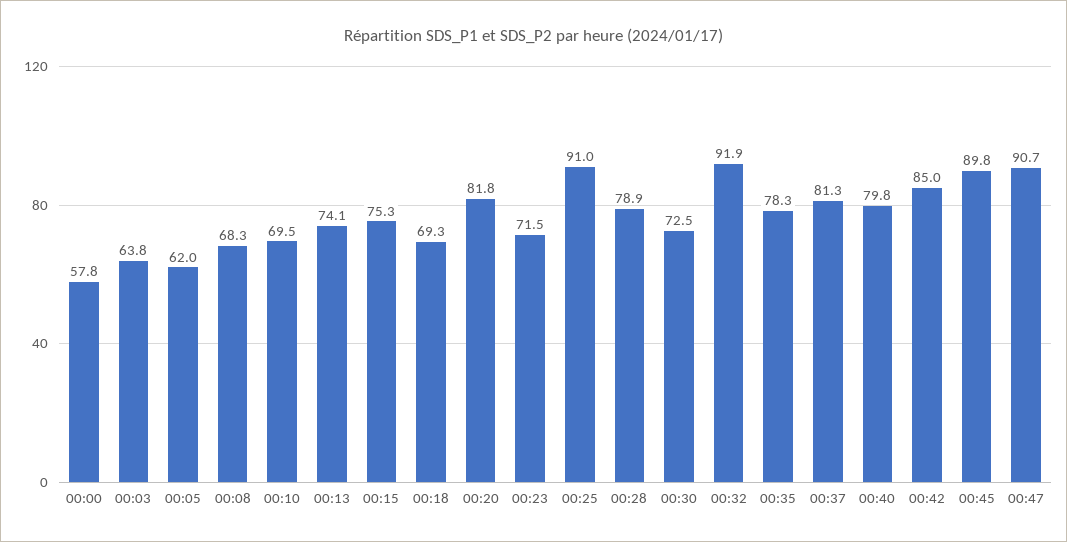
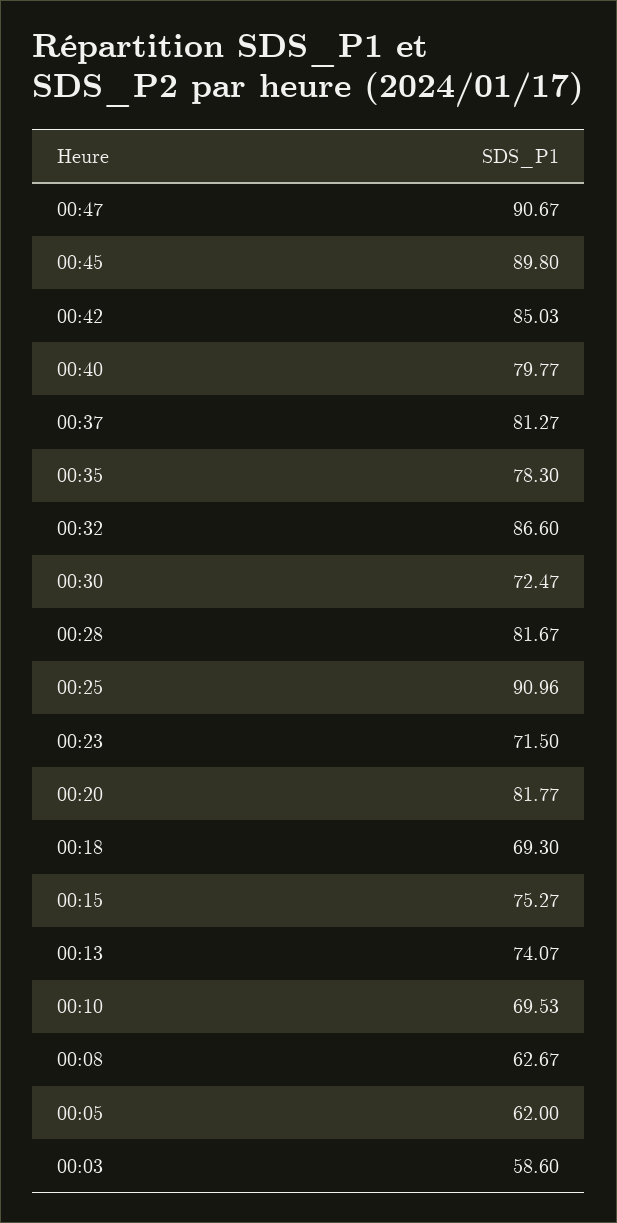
00:00: 57.8 -> none
00:03: 63.8 -> 58.6
00:08: 68.3 -> 62.67
00:28: 78.9 -> 81.67
00:32: 91.9 -> 86.6

